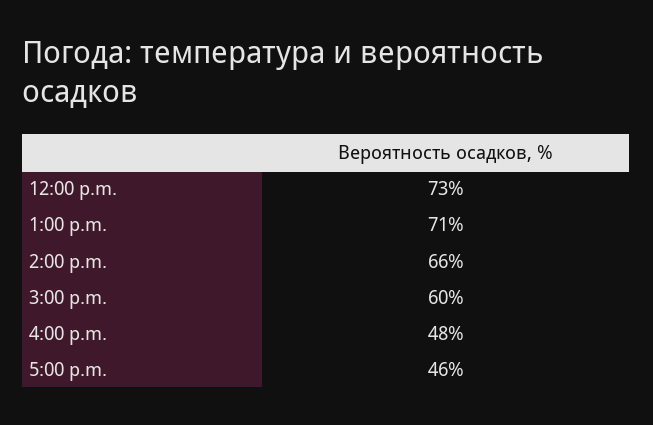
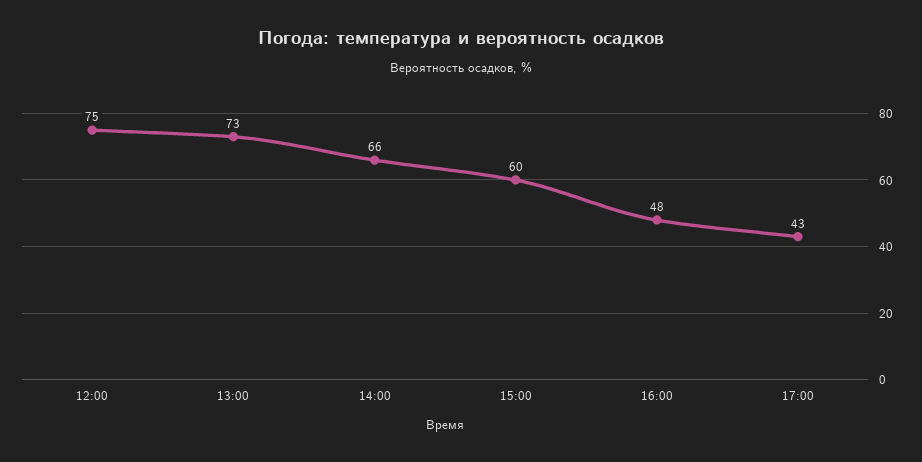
12:00 p.m.: 73 -> 75
1:00 p.m.: 71 -> 73
5:00 p.m.: 46 -> 43

